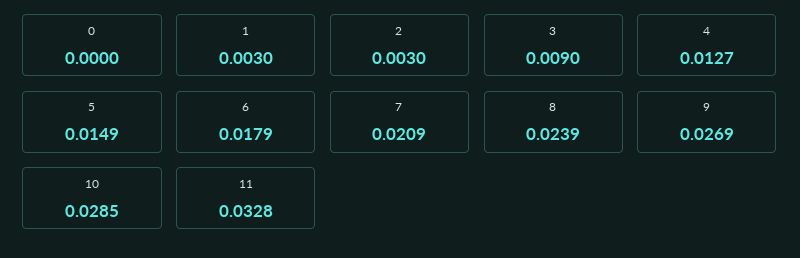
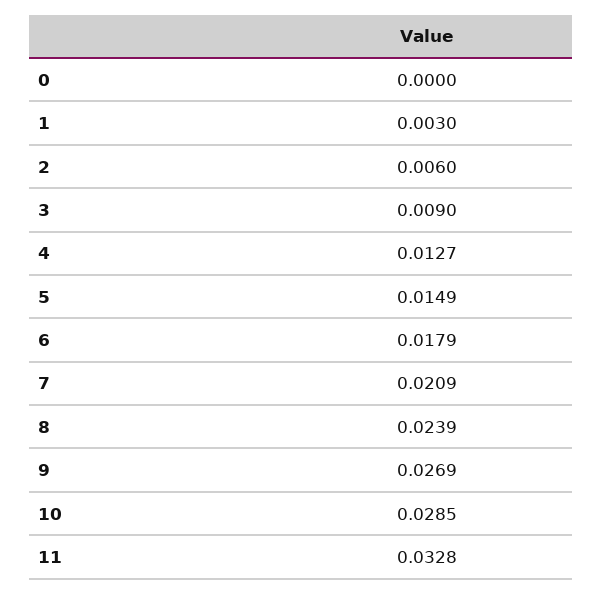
2: 0.003 -> 0.006

